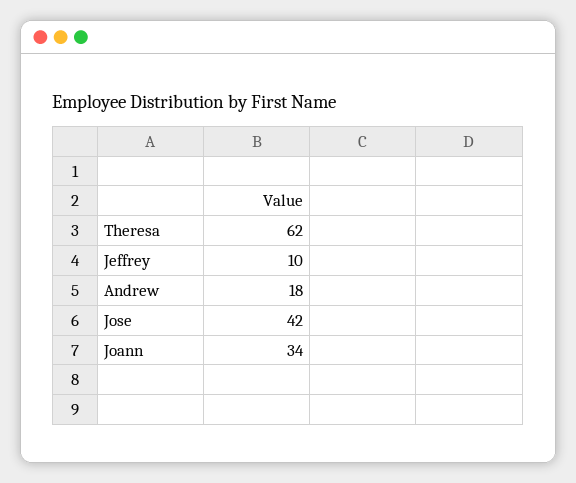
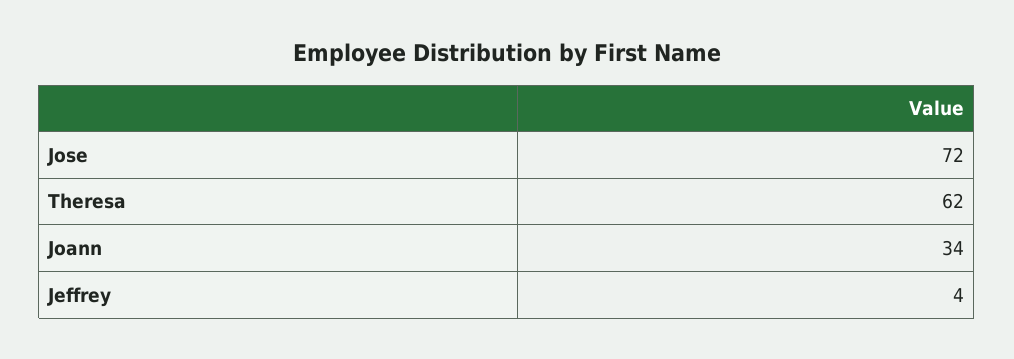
Jeffrey: 10 -> 4
Andrew: 18 -> none
Jose: 42 -> 72

